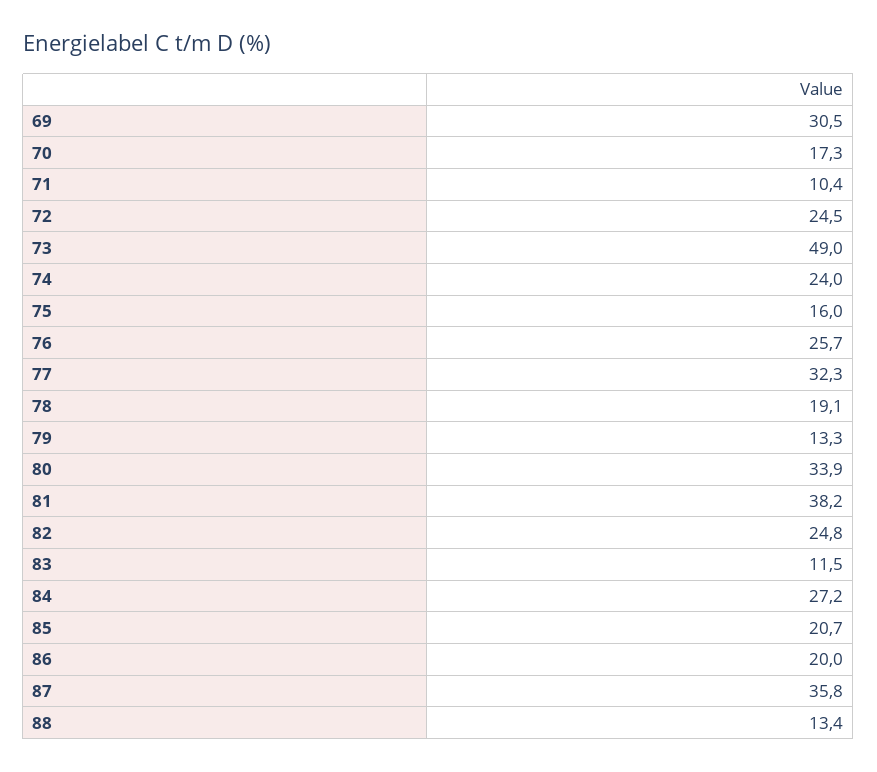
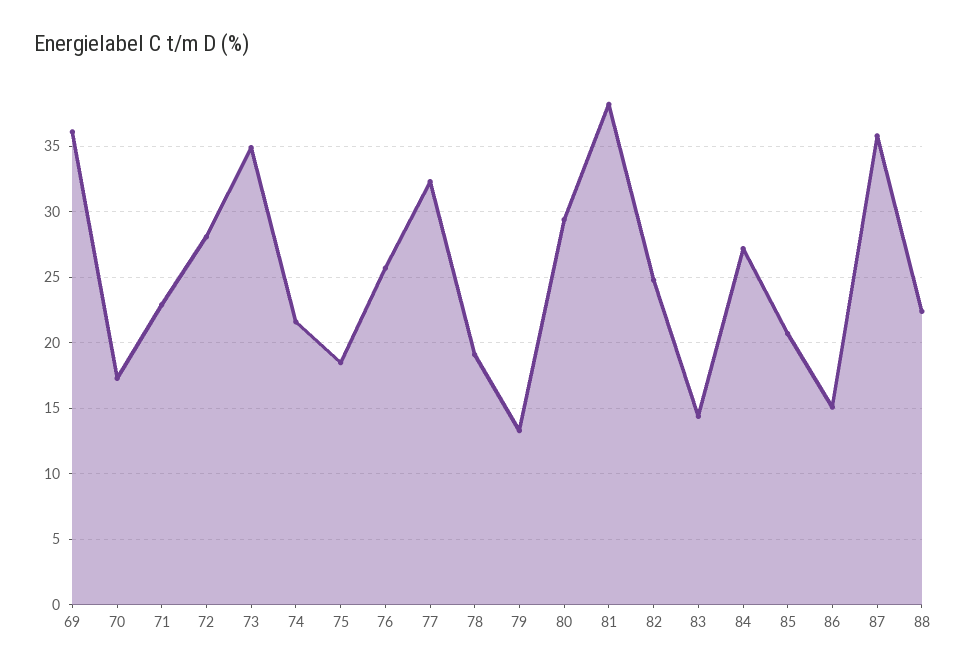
69: 30.5 -> 36
71: 10.4 -> 23
72: 24.5 -> 28
73: 49 -> 35
74: 24 -> 21.5
75: 16 -> 18.5
80: 33.9 -> 29.5
83: 11.5 -> 14.5
86: 20 -> 15
88: 13.4 -> 22.5

